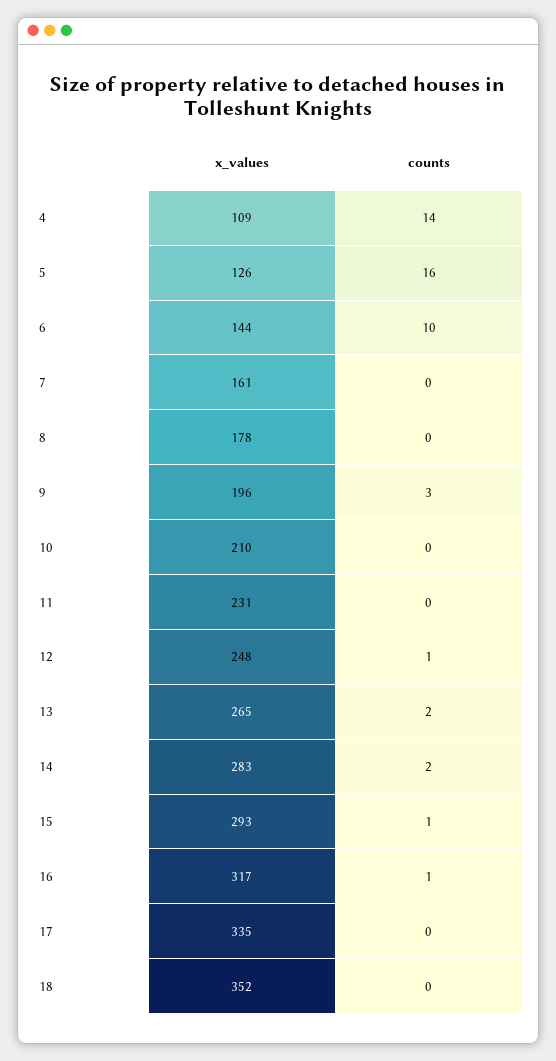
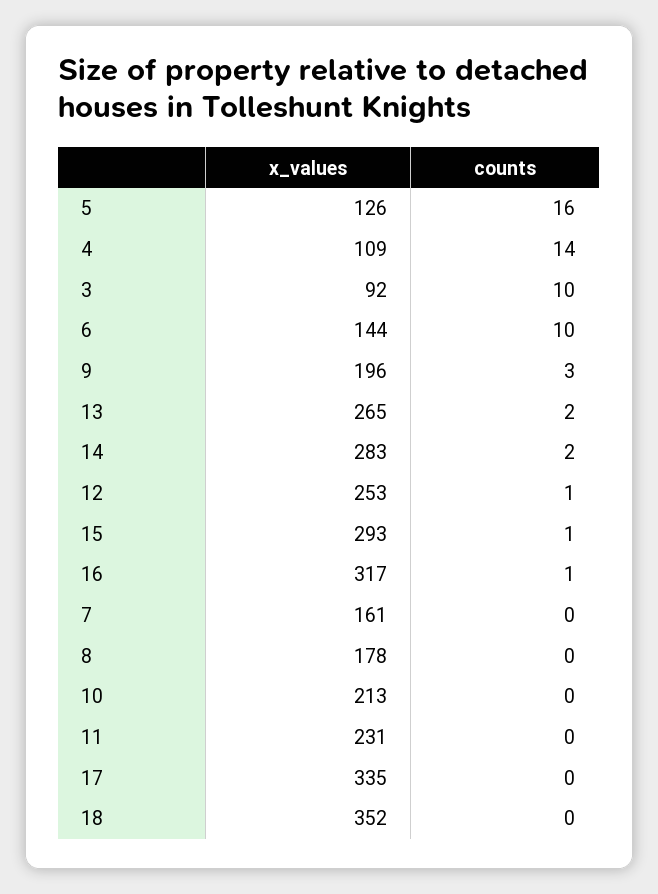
x_values, 10: 210 -> 213
x_values, 12: 248 -> 253
x_values, 3: none -> 92
counts, 3: none -> 10

